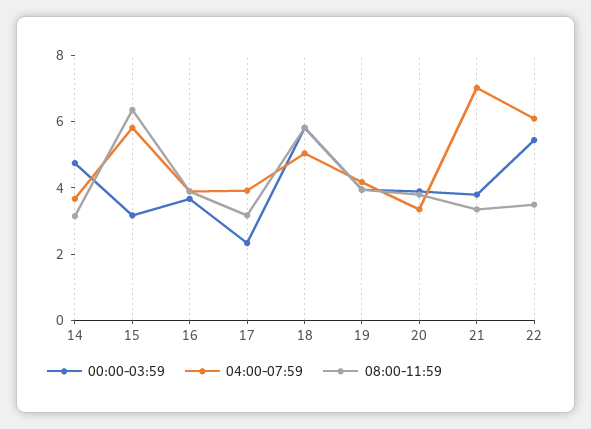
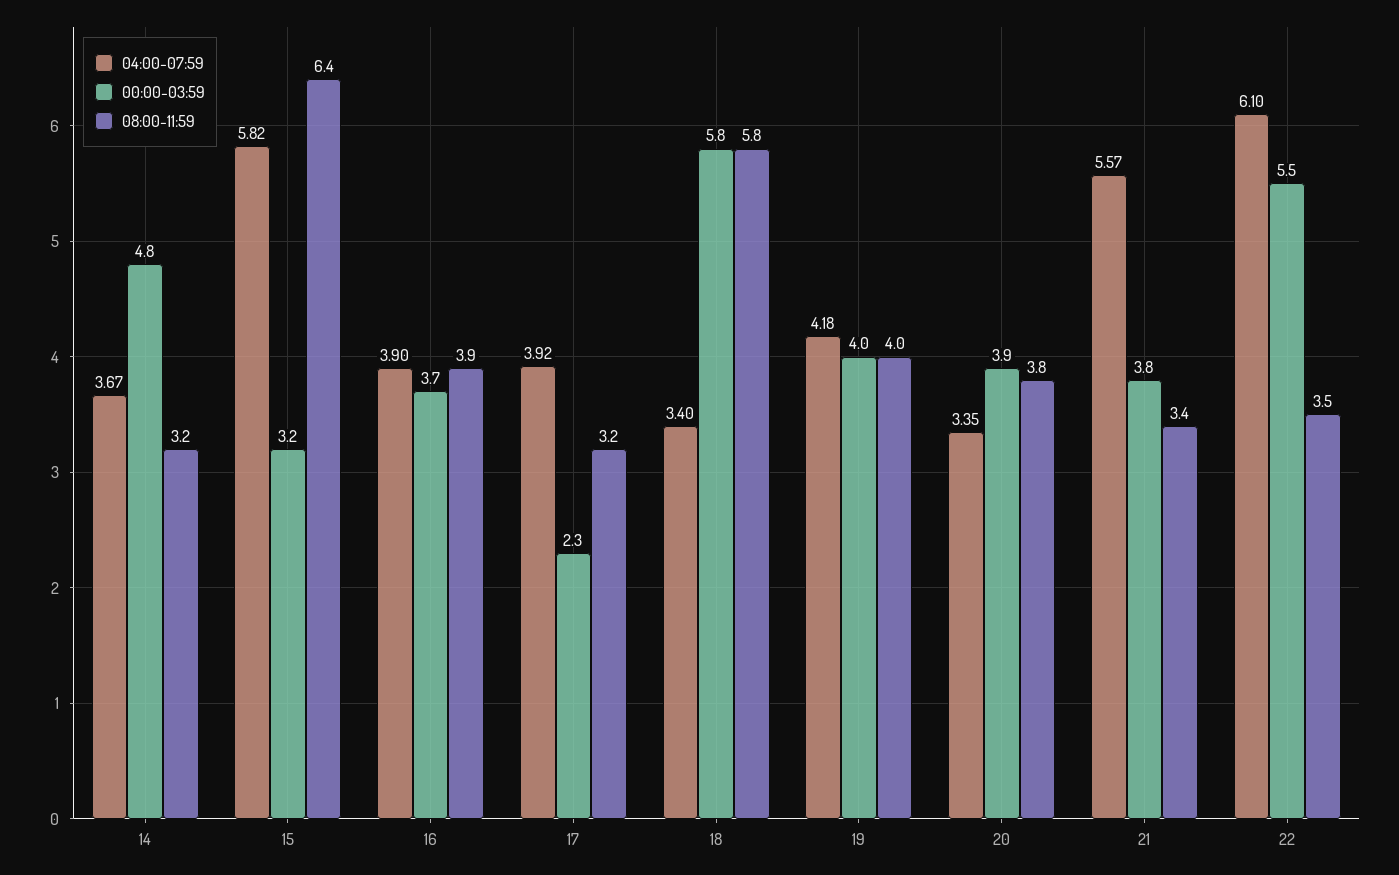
04:00-07:59, 18: 5 -> 3.4
04:00-07:59, 21: 7 -> 5.57

